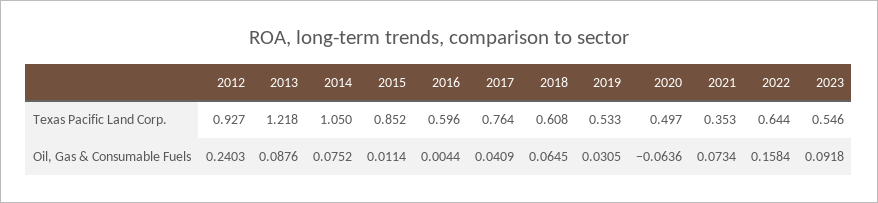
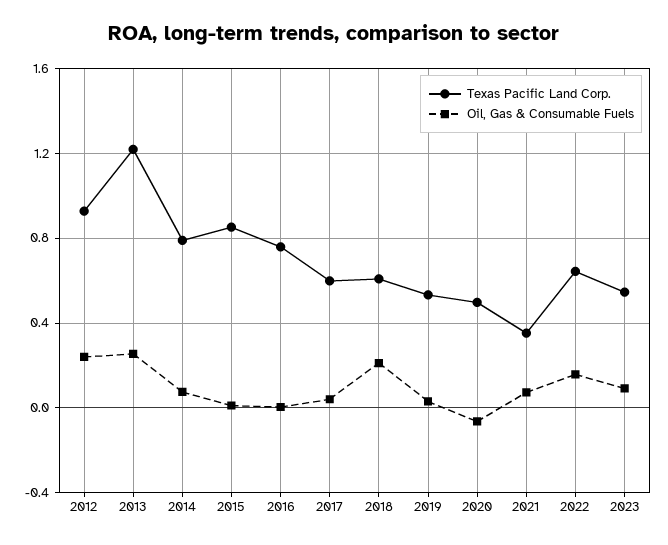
Texas Pacific Land Corp., 2014: 1.05 -> 0.8
Texas Pacific Land Corp., 2016: 0.596 -> 0.75
Texas Pacific Land Corp., 2017: 0.764 -> 0.6
Oil, Gas & Consumable Fuels, 2013: 0.0876 -> 0.25
Oil, Gas & Consumable Fuels, 2018: 0.0645 -> 0.2

